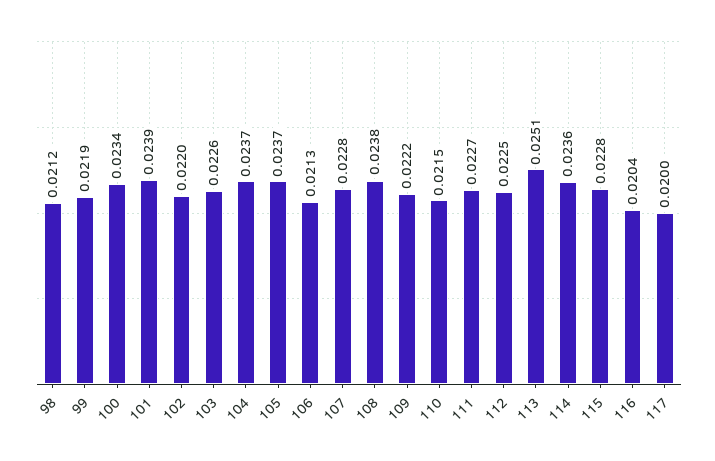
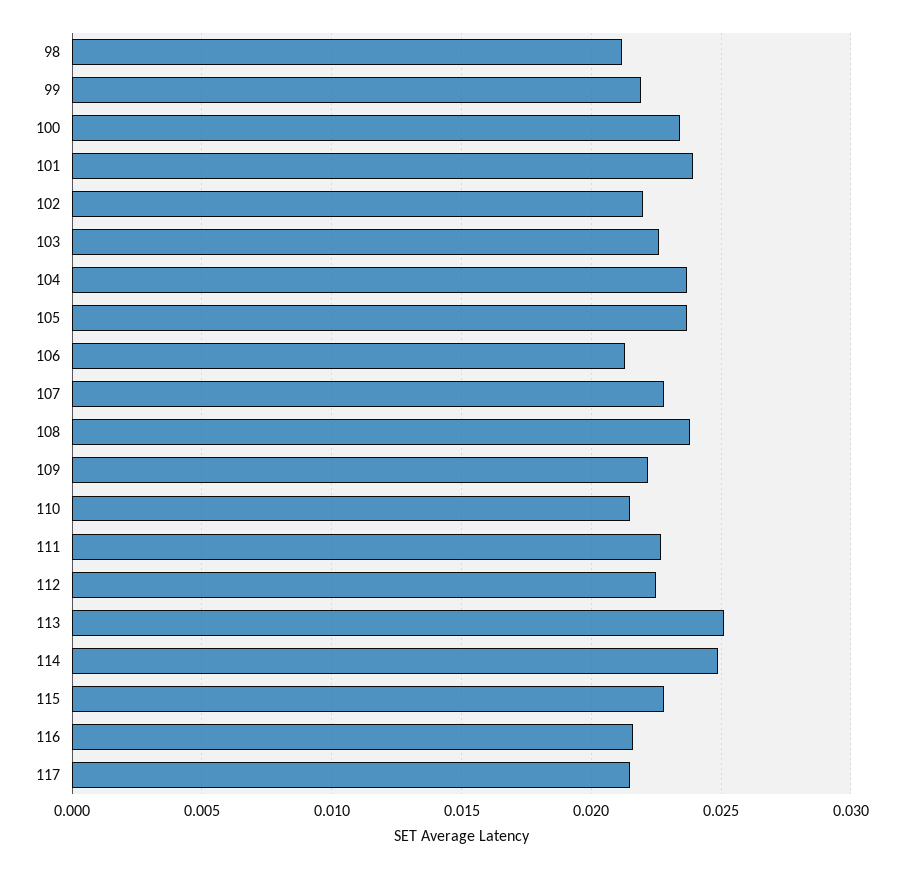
114: 0.0236 -> 0.025
116: 0.0204 -> 0.0215
117: 0.02 -> 0.0215

